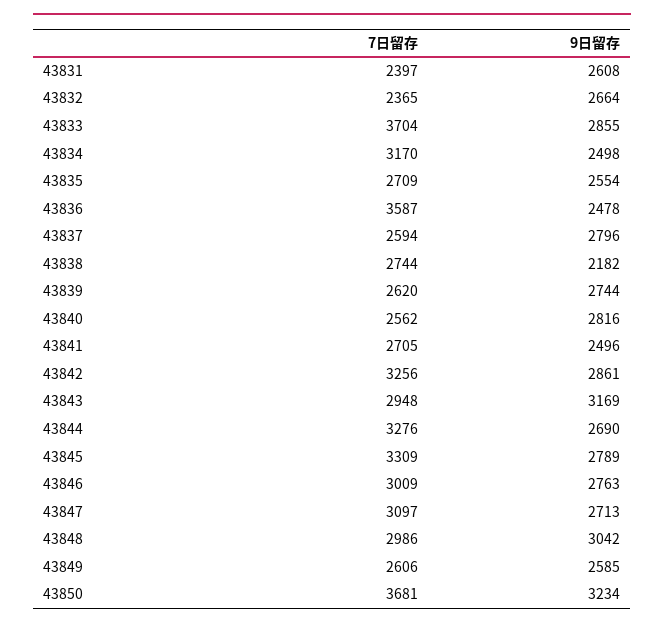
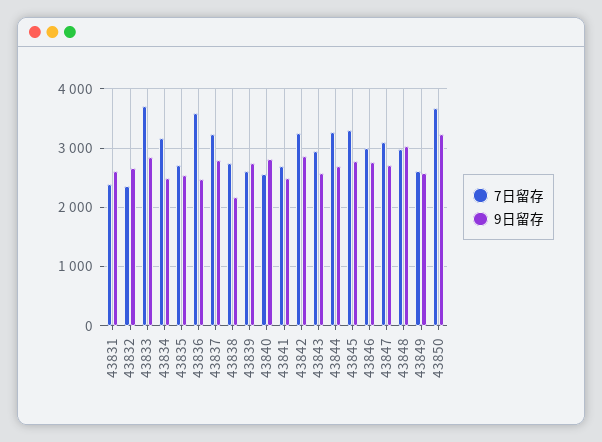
7日留存, 43837: 2594 -> 3200
9日留存, 43843: 3169 -> 2600

